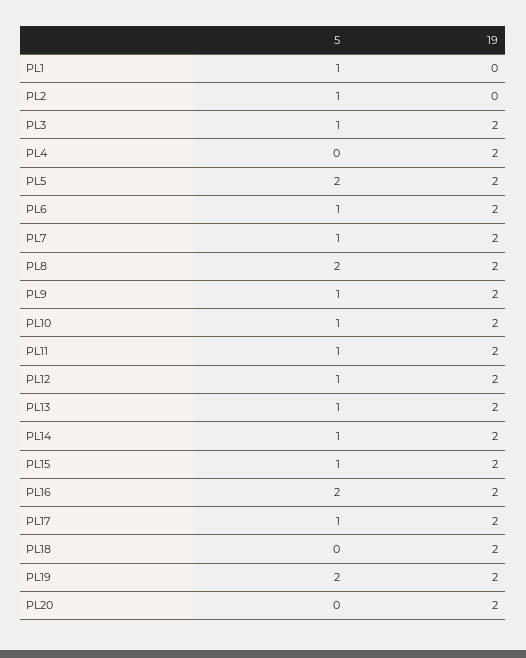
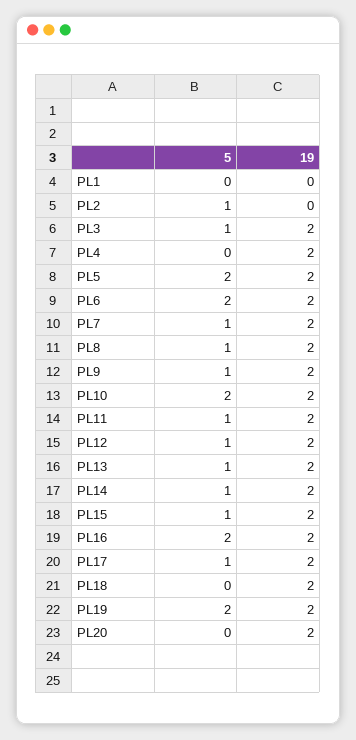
5, PL1: 1 -> 0
5, PL6: 1 -> 2
5, PL8: 2 -> 1
5, PL10: 1 -> 2

